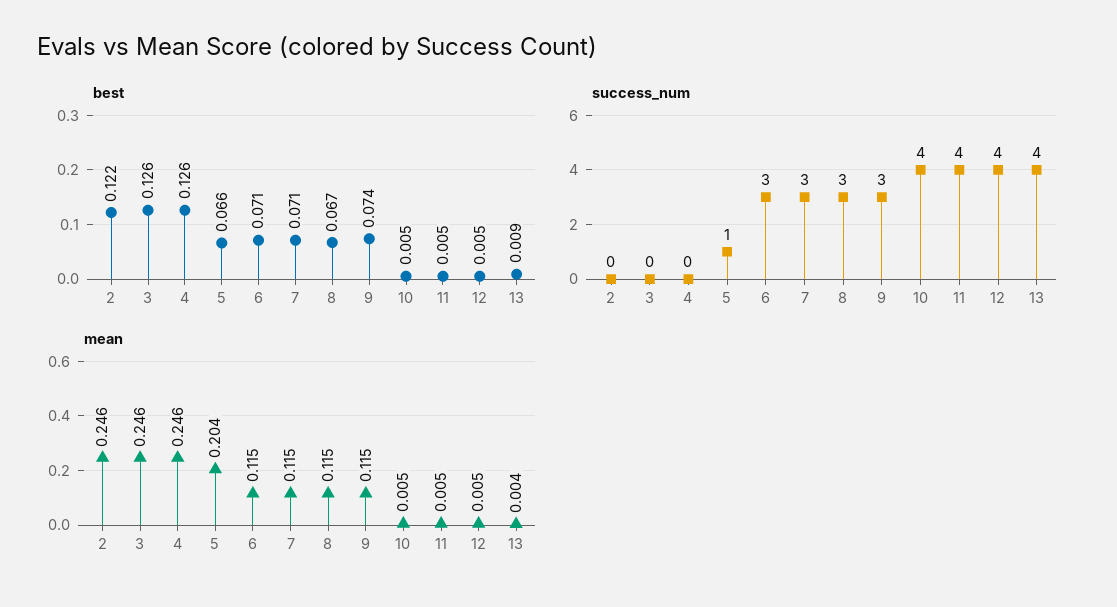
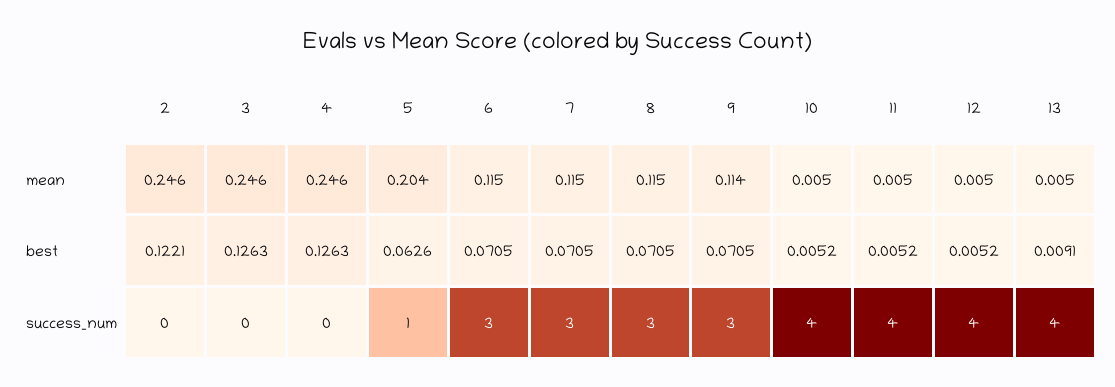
best, 5: 0.066 -> 0.0626
best, 8: 0.067 -> 0.0705
best, 9: 0.074 -> 0.0705
mean, 9: 0.115 -> 0.114
mean, 13: 0.004 -> 0.005

